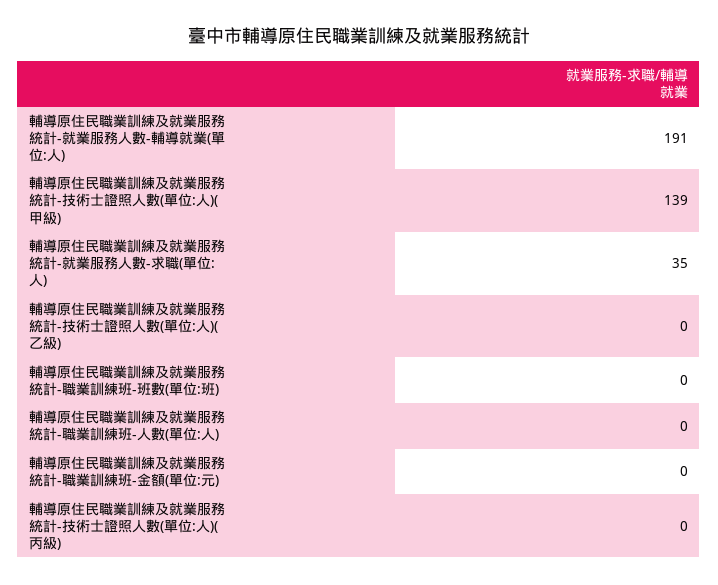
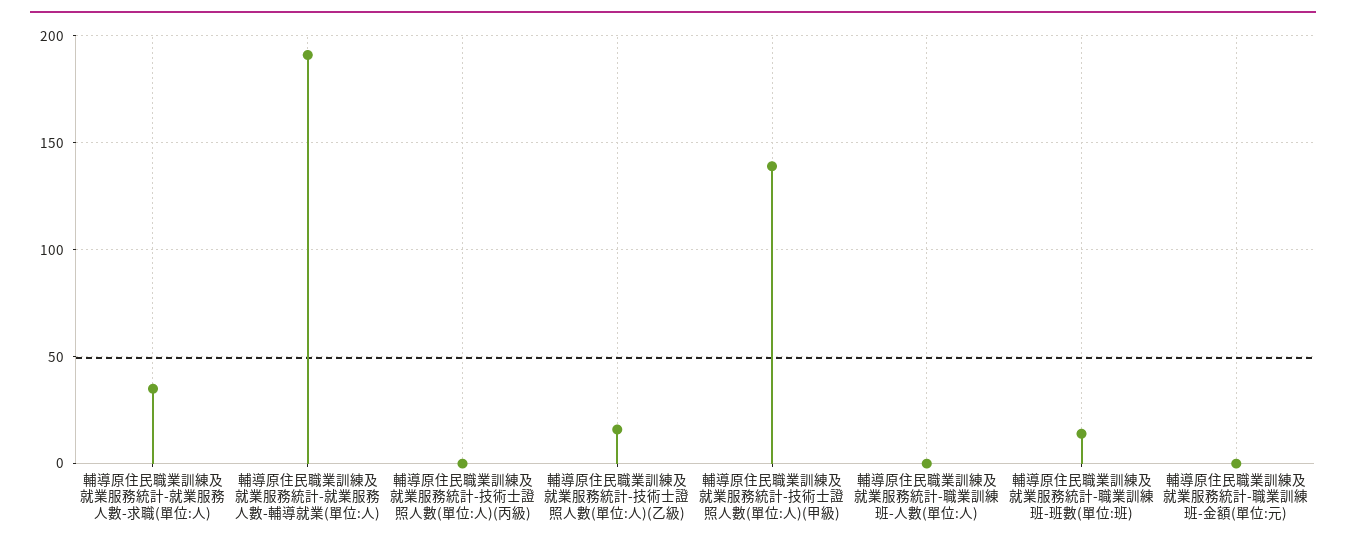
輔導原住民職業訓練及就業服務統計-技術士證照人數(單位:人)(乙級): 0 -> 15
輔導原住民職業訓練及就業服務統計-職業訓練班-班數(單位:班): 0 -> 15

